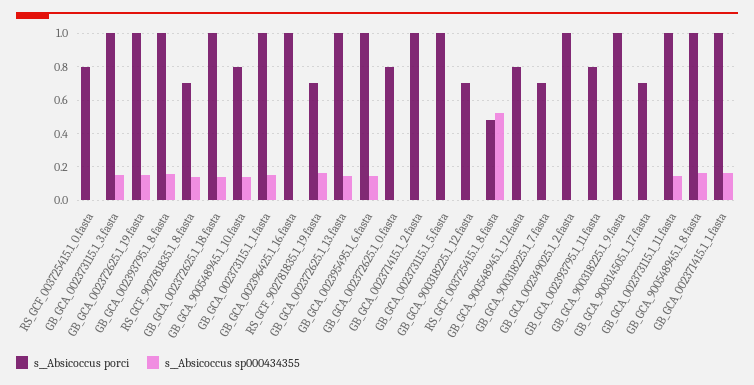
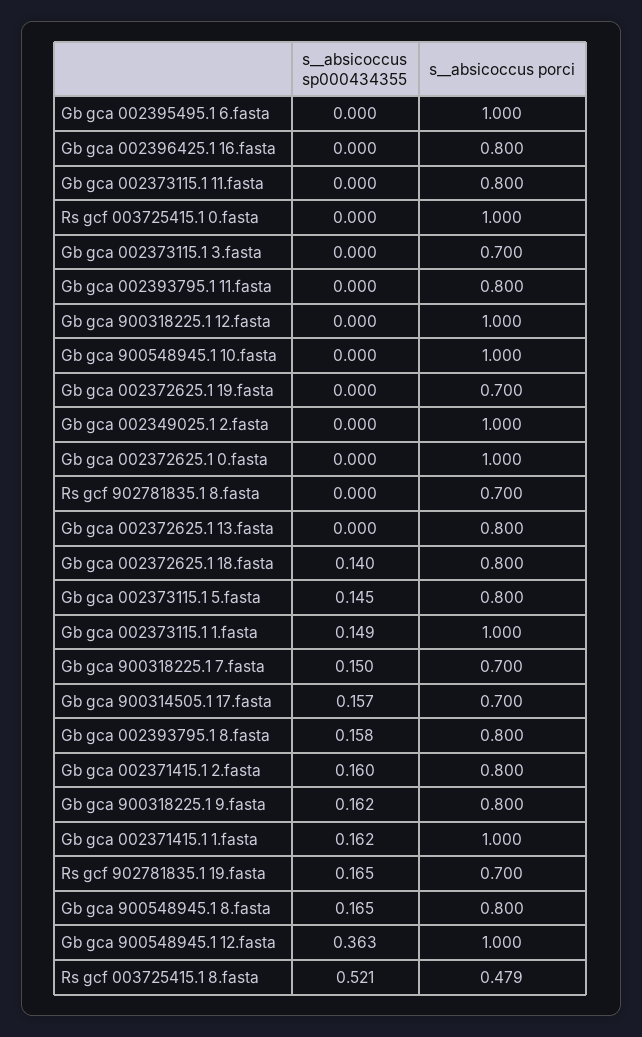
s__Absicoccus porci, RS_GCF_003725415.1_0.fasta: 0.8 -> 1
s__Absicoccus porci, GB_GCA_002373115.1_3.fasta: 1 -> 0.7
s__Absicoccus sp000434355, GB_GCA_002373115.1_3.fasta: 0.15 -> 0
s__Absicoccus porci, GB_GCA_002372625.1_19.fasta: 1 -> 0.7
s__Absicoccus sp000434355, GB_GCA_002372625.1_19.fasta: 0.15 -> 0
s__Absicoccus porci, GB_GCA_002393795.1_8.fasta: 1 -> 0.8
s__Absicoccus sp000434355, RS_GCF_902781835.1_8.fasta: 0.15 -> 0
s__Absicoccus porci, GB_GCA_002372625.1_18.fasta: 1 -> 0.8
s__Absicoccus porci, GB_GCA_900548945.1_10.fasta: 0.8 -> 1
s__Absicoccus sp000434355, GB_GCA_900548945.1_10.fasta: 0.15 -> 0
s__Absicoccus porci, GB_GCA_002396425.1_16.fasta: 1 -> 0.8
s__Absicoccus porci, GB_GCA_002372625.1_13.fasta: 1 -> 0.8
s__Absicoccus sp000434355, GB_GCA_002372625.1_13.fasta: 0.15 -> 0
s__Absicoccus sp000434355, GB_GCA_002395495.1_6.fasta: 0.15 -> 0
s__Absicoccus porci, GB_GCA_002372625.1_0.fasta: 0.8 -> 1
s__Absicoccus porci, GB_GCA_002371415.1_2.fasta: 1 -> 0.8
s__Absicoccus sp000434355, GB_GCA_002371415.1_2.fasta: 0 -> 0.16
s__Absicoccus porci, GB_GCA_002373115.1_5.fasta: 1 -> 0.8
s__Absicoccus sp000434355, GB_GCA_002373115.1_5.fasta: 0 -> 0.145
s__Absicoccus porci, GB_GCA_900318225.1_12.fasta: 0.7 -> 1
s__Absicoccus porci, GB_GCA_900548945.1_12.fasta: 0.8 -> 1
s__Absicoccus sp000434355, GB_GCA_900548945.1_12.fasta: 0 -> 0.363
s__Absicoccus sp000434355, GB_GCA_900318225.1_7.fasta: 0 -> 0.15
s__Absicoccus porci, GB_GCA_900318225.1_9.fasta: 1 -> 0.8
s__Absicoccus sp000434355, GB_GCA_900318225.1_9.fasta: 0 -> 0.162
s__Absicoccus sp000434355, GB_GCA_900314505.1_17.fasta: 0 -> 0.157
s__Absicoccus porci, GB_GCA_002373115.1_11.fasta: 1 -> 0.8
s__Absicoccus sp000434355, GB_GCA_002373115.1_11.fasta: 0.15 -> 0
s__Absicoccus porci, GB_GCA_900548945.1_8.fasta: 1 -> 0.8

